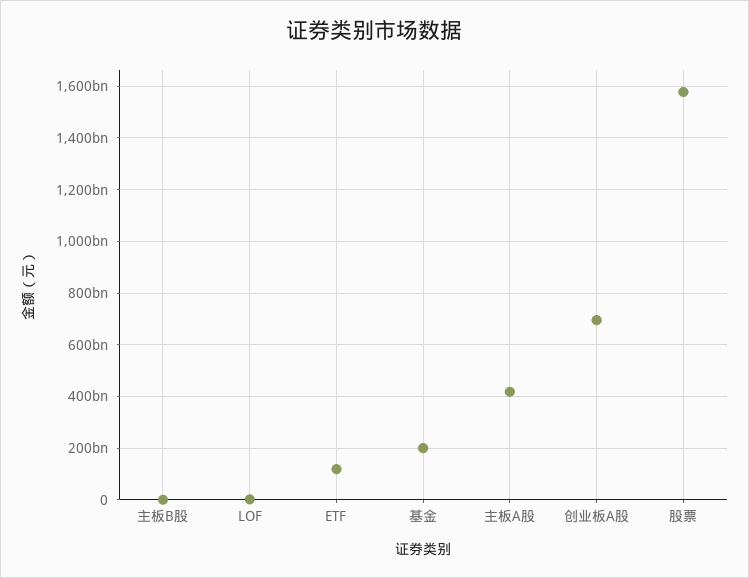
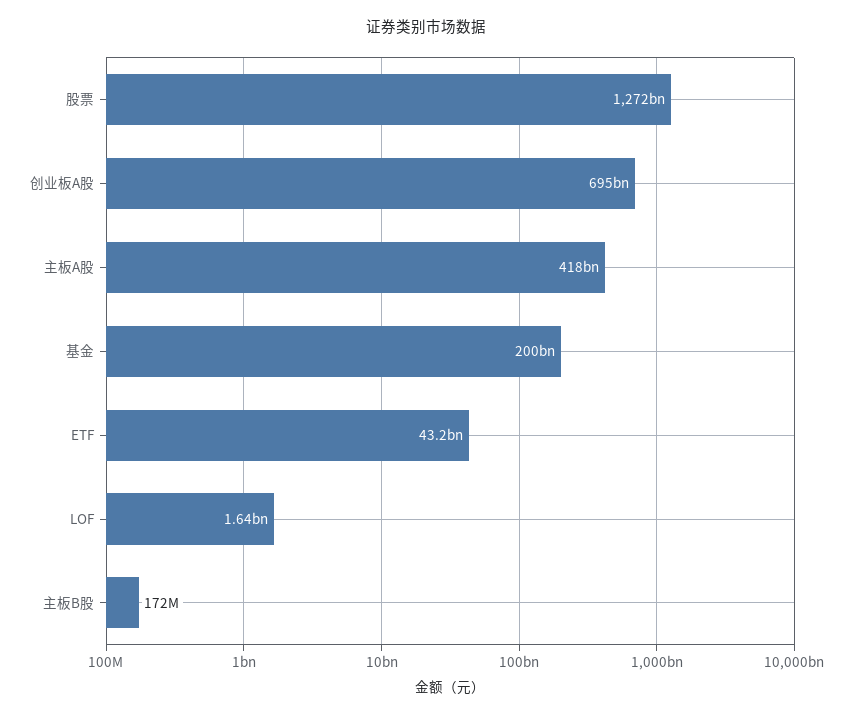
ETF: 125000000000 -> 43200000000
股票: 1575000000000 -> 1272000000000

